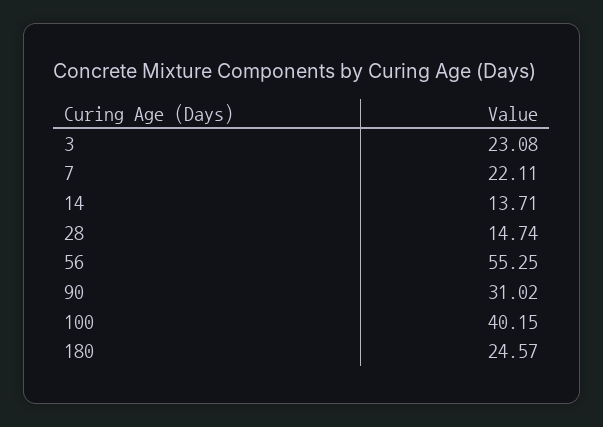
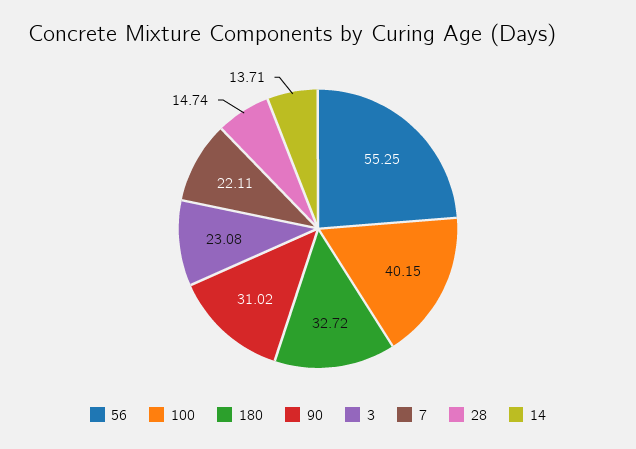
180: 24.57 -> 32.72

